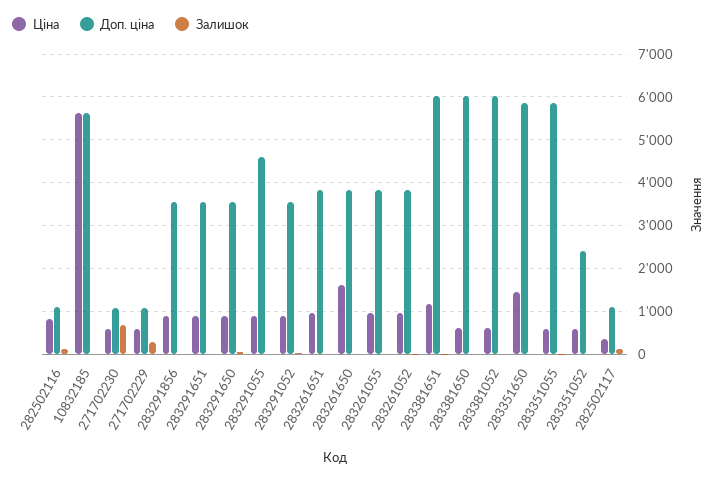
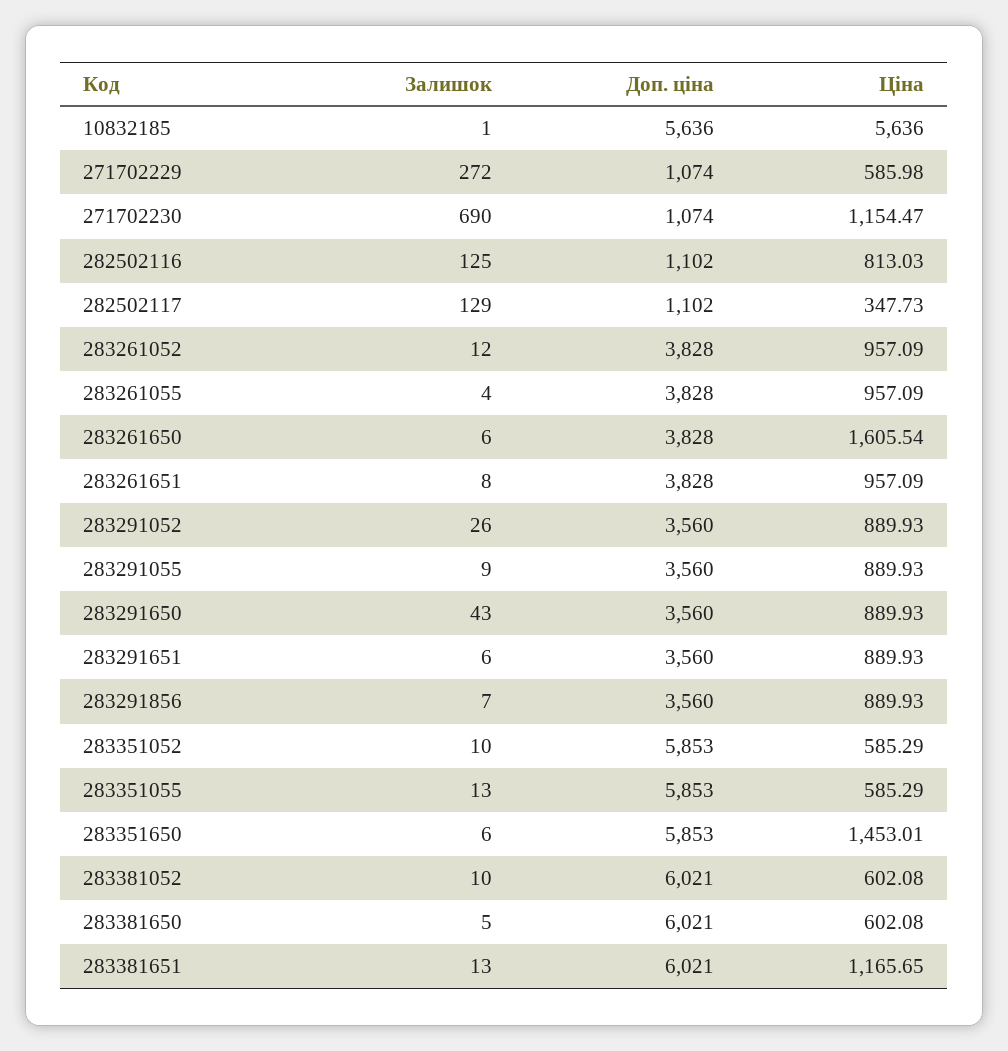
Ціна, 271702230: 600 -> 1154.47
Доп. ціна, 283291055: 4600 -> 3560
Доп. ціна, 283351052: 2400 -> 5853

